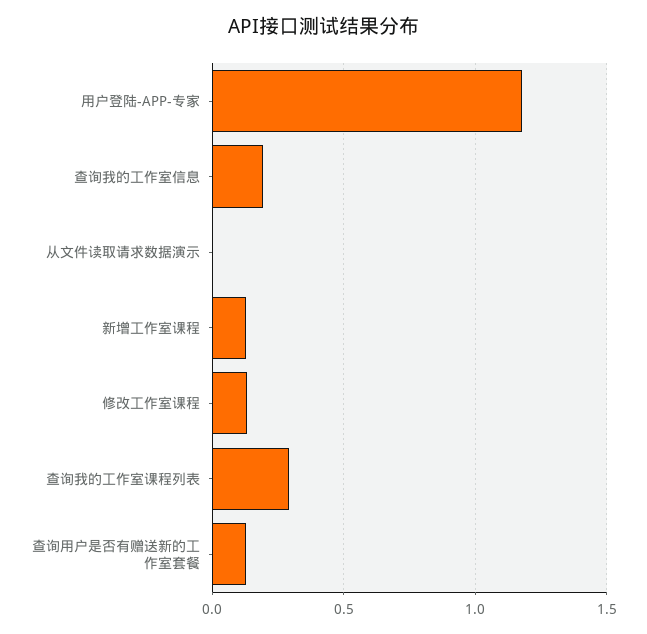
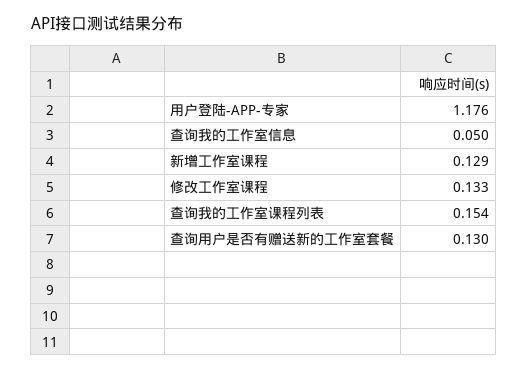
查询我的工作室信息: 0.2 -> 0.05
从文件读取请求数据演示: 0 -> none
查询我的工作室课程列表: 0.3 -> 0.154

